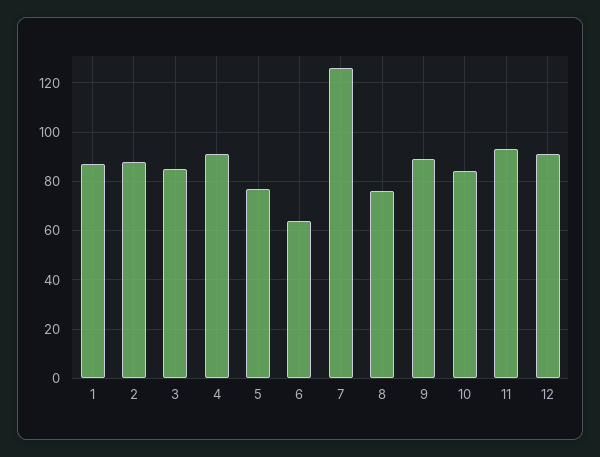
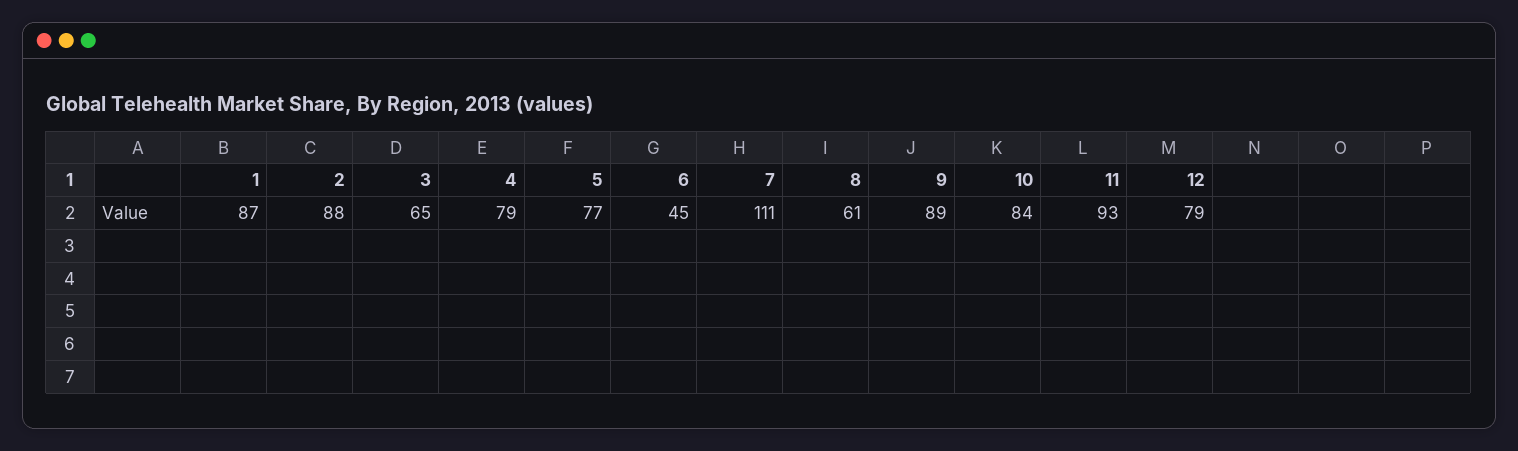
3: 85 -> 65
4: 90 -> 79
6: 65 -> 45
7: 125 -> 111
8: 75 -> 61
12: 90 -> 79

